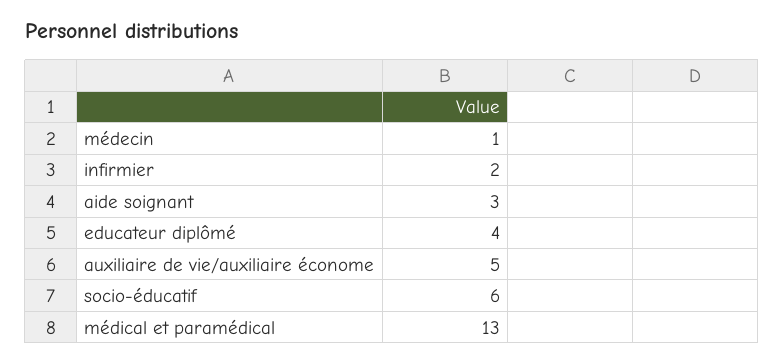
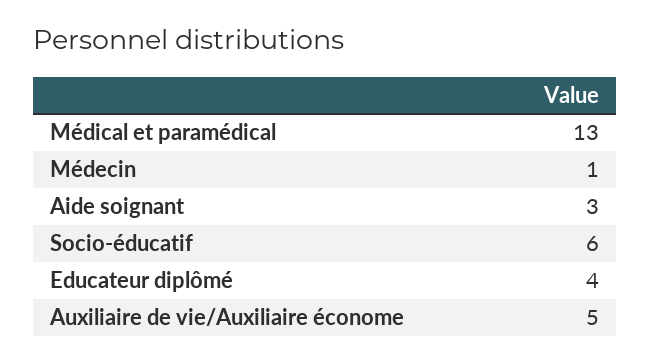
infirmier: 2 -> none

